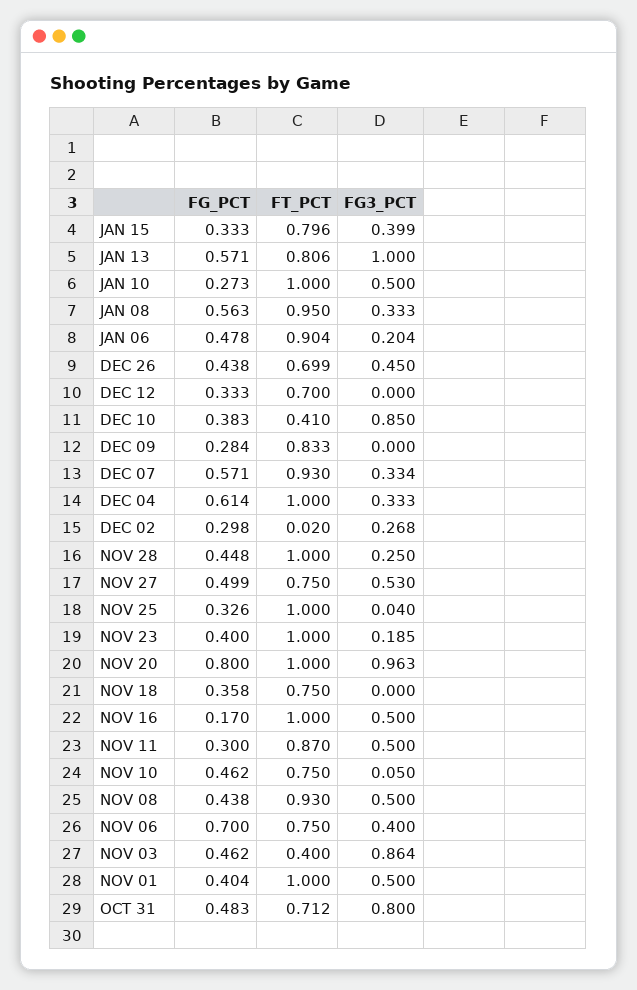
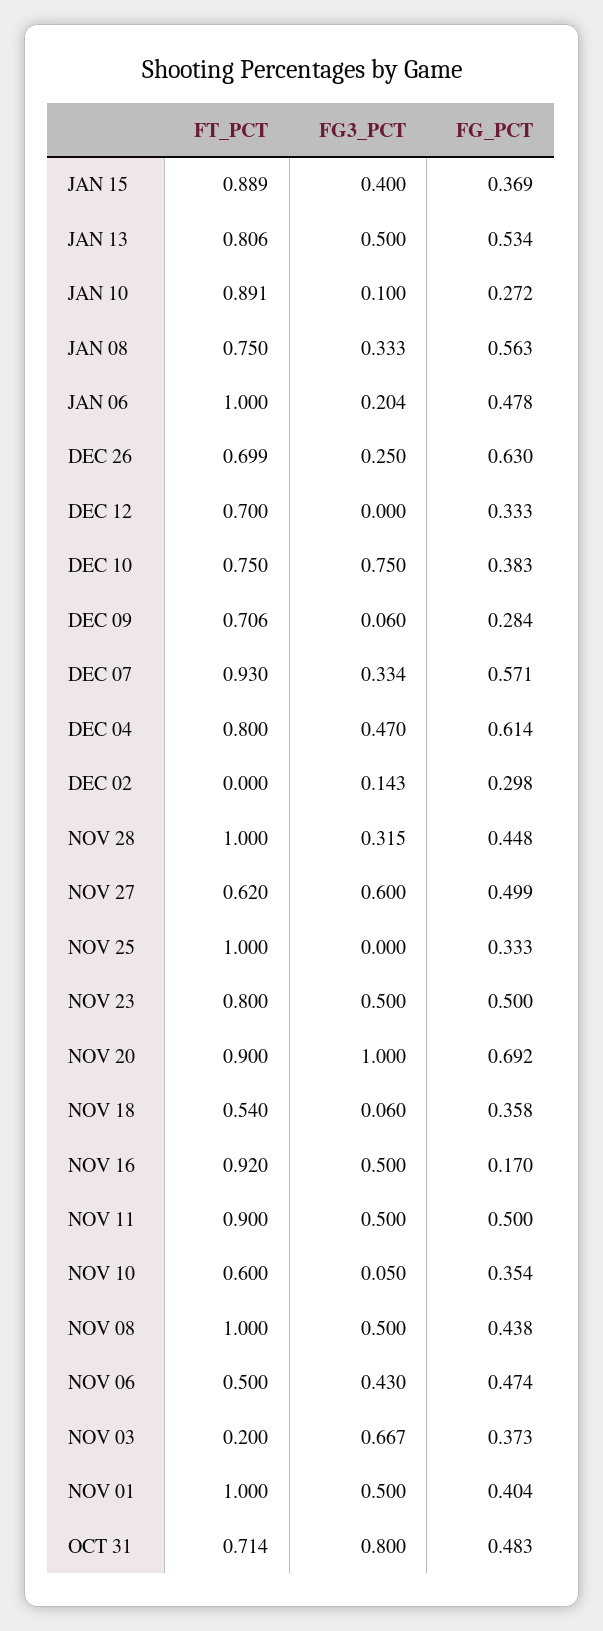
FG_PCT, JAN 15: 0.333 -> 0.369
FT_PCT, JAN 15: 0.796 -> 0.889
FG3_PCT, JAN 15: 0.399 -> 0.4
FG_PCT, JAN 13: 0.571 -> 0.534
FG3_PCT, JAN 13: 1 -> 0.5
FG_PCT, JAN 10: 0.273 -> 0.272
FT_PCT, JAN 10: 1 -> 0.891
FG3_PCT, JAN 10: 0.5 -> 0.1
FT_PCT, JAN 08: 0.95 -> 0.75
FT_PCT, JAN 06: 0.904 -> 1
FG_PCT, DEC 26: 0.438 -> 0.63
FG3_PCT, DEC 26: 0.45 -> 0.25
FT_PCT, DEC 10: 0.41 -> 0.75
FG3_PCT, DEC 10: 0.85 -> 0.75
FT_PCT, DEC 09: 0.833 -> 0.706
FG3_PCT, DEC 09: 0 -> 0.06
FT_PCT, DEC 04: 1 -> 0.8
FG3_PCT, DEC 04: 0.333 -> 0.47
FT_PCT, DEC 02: 0.02 -> 0
FG3_PCT, DEC 02: 0.268 -> 0.143
FG3_PCT, NOV 28: 0.25 -> 0.315
FT_PCT, NOV 27: 0.75 -> 0.62
FG3_PCT, NOV 27: 0.53 -> 0.6
FG_PCT, NOV 25: 0.326 -> 0.333
FG3_PCT, NOV 25: 0.04 -> 0
FG_PCT, NOV 23: 0.4 -> 0.5
FT_PCT, NOV 23: 1 -> 0.8
FG3_PCT, NOV 23: 0.185 -> 0.5
FG_PCT, NOV 20: 0.8 -> 0.692
FT_PCT, NOV 20: 1 -> 0.9
FG3_PCT, NOV 20: 0.963 -> 1
FT_PCT, NOV 18: 0.75 -> 0.54
FG3_PCT, NOV 18: 0 -> 0.06
FT_PCT, NOV 16: 1 -> 0.92
FG_PCT, NOV 11: 0.3 -> 0.5
FT_PCT, NOV 11: 0.87 -> 0.9
FG_PCT, NOV 10: 0.462 -> 0.354
FT_PCT, NOV 10: 0.75 -> 0.6
FT_PCT, NOV 08: 0.93 -> 1
FG_PCT, NOV 06: 0.7 -> 0.474
FT_PCT, NOV 06: 0.75 -> 0.5
FG3_PCT, NOV 06: 0.4 -> 0.43
FG_PCT, NOV 03: 0.462 -> 0.373
FT_PCT, NOV 03: 0.4 -> 0.2
FG3_PCT, NOV 03: 0.864 -> 0.667
FT_PCT, OCT 31: 0.712 -> 0.714

